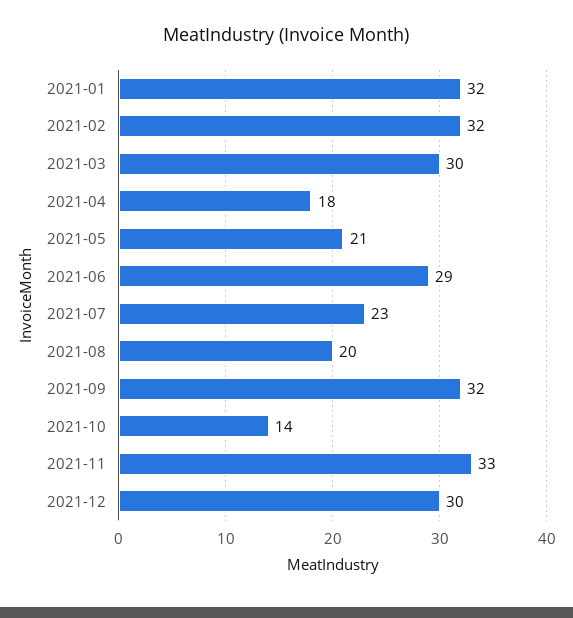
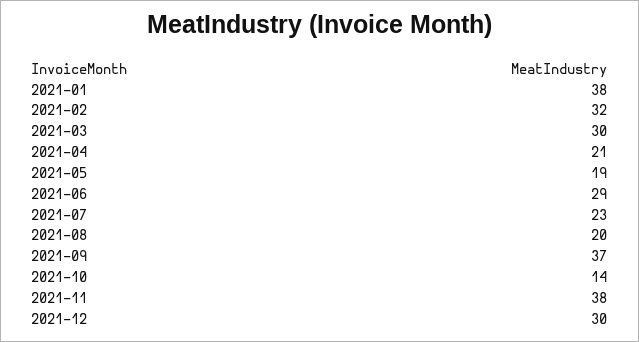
2021-01: 32 -> 38
2021-04: 18 -> 21
2021-05: 21 -> 19
2021-09: 32 -> 37
2021-11: 33 -> 38

